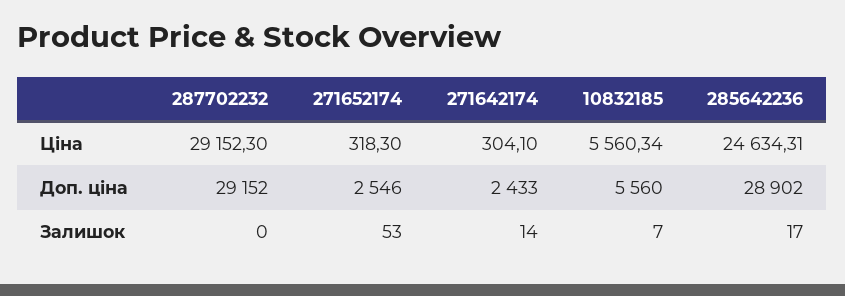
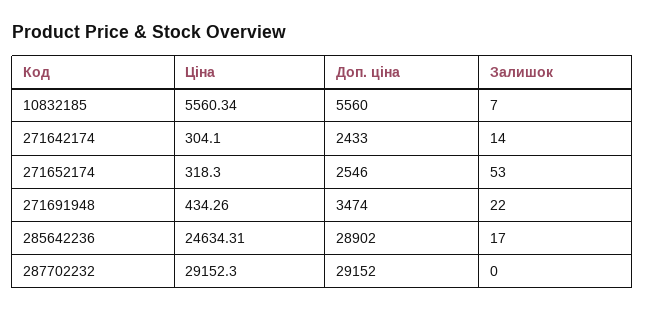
271691948, Ціна: none -> 434.26
271691948, Доп. ціна: none -> 3474
271691948, Залишок: none -> 22

